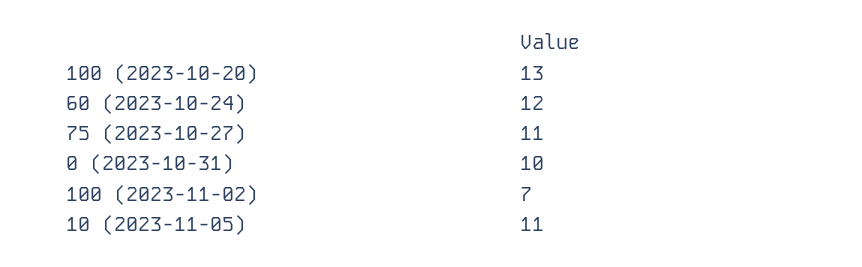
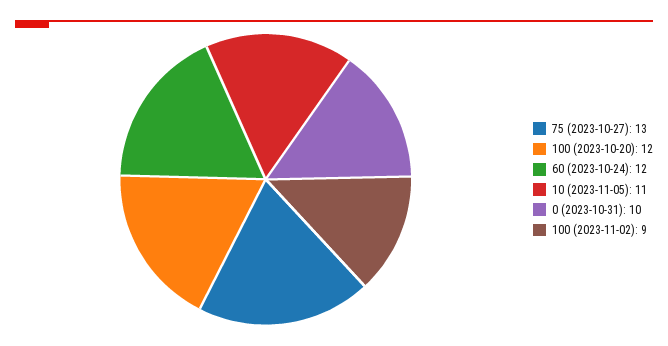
100 (2023-10-20): 13 -> 12
75 (2023-10-27): 11 -> 13
100 (2023-11-02): 7 -> 9

